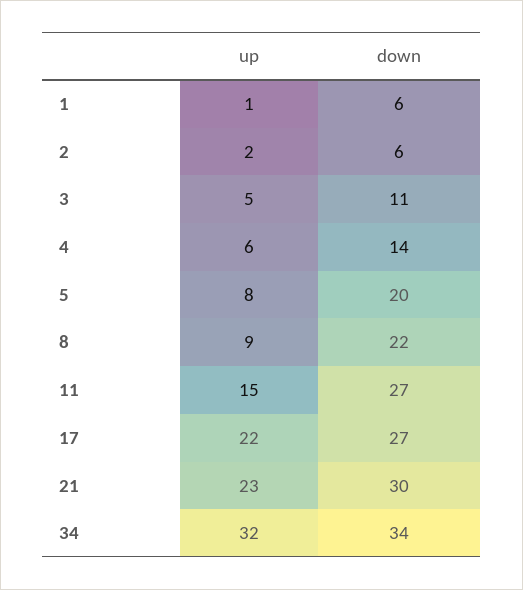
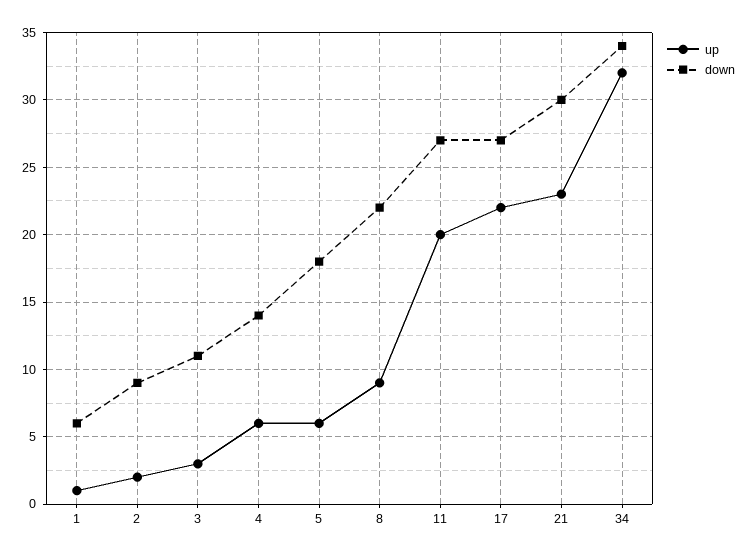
down, 2: 6 -> 9
up, 3: 5 -> 3
up, 5: 8 -> 6
down, 5: 20 -> 18
up, 11: 15 -> 20

